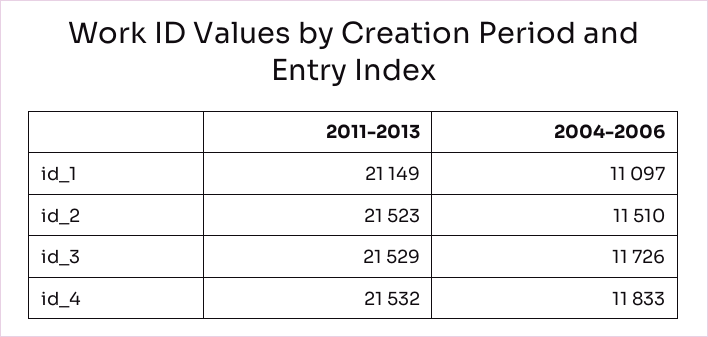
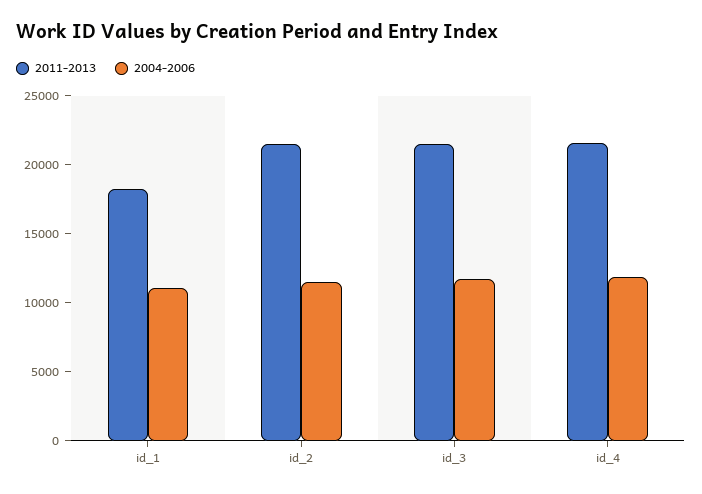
2011-2013, id_1: 21149 -> 18000

